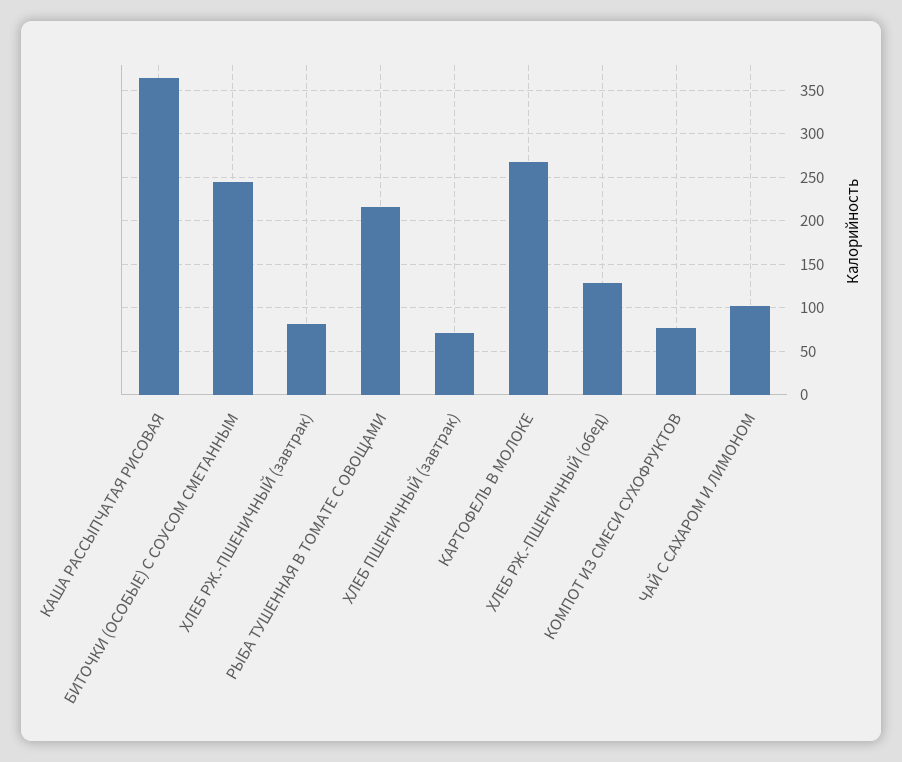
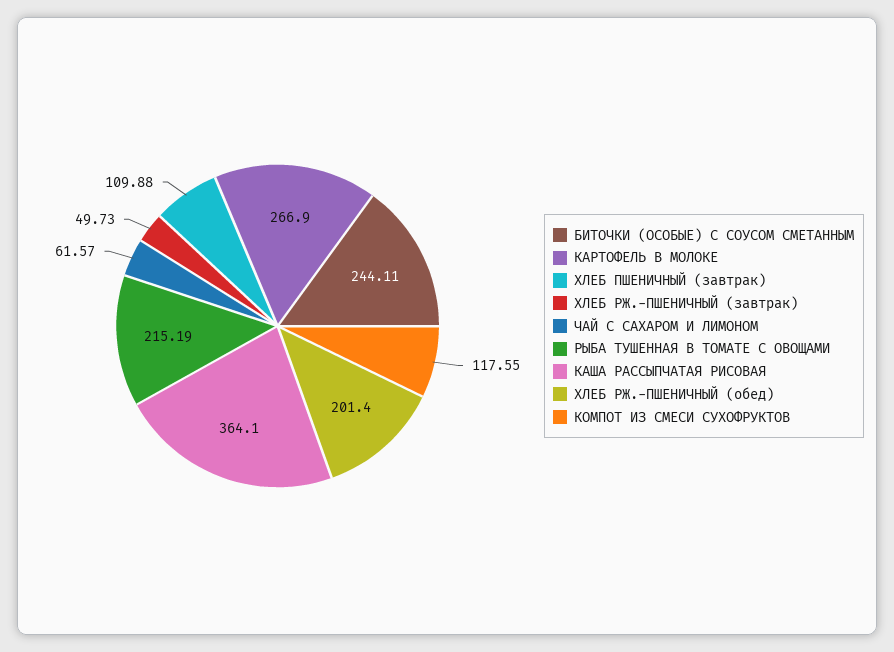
ХЛЕБ РЖ.-ПШЕНИЧНЫЙ (завтрак): 80 -> 49.73
ХЛЕБ ПШЕНИЧНЫЙ (завтрак): 70 -> 109.88
ХЛЕБ РЖ.-ПШЕНИЧНЫЙ (обед): 130 -> 201.4
КОМПОТ ИЗ СМЕСИ СУХОФРУКТОВ: 80 -> 117.55
ЧАЙ С САХАРОМ И ЛИМОНОМ: 100 -> 61.57

